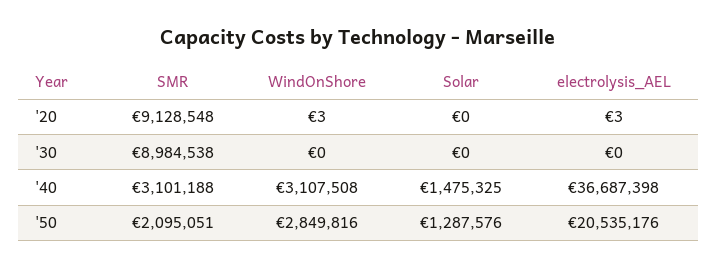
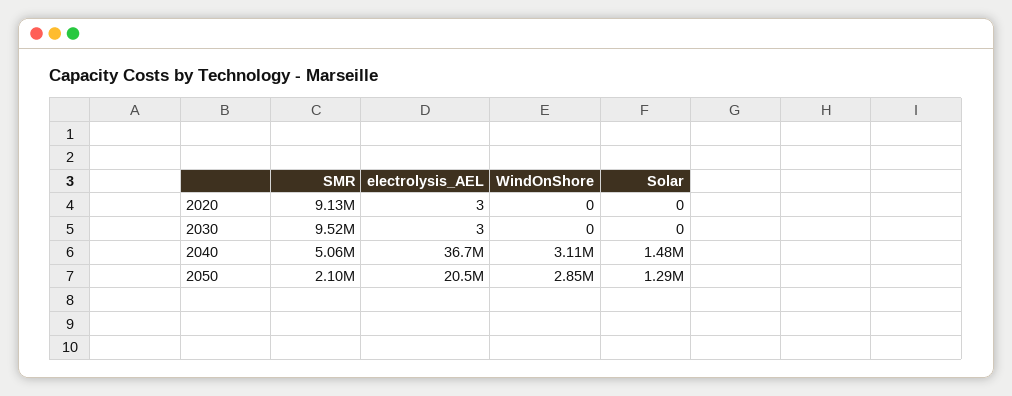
WindOnShore, '20: 3 -> 0
SMR, '30: 8984538 -> 9520000
electrolysis_AEL, '30: 0 -> 3
SMR, '40: 3101188 -> 5060000

